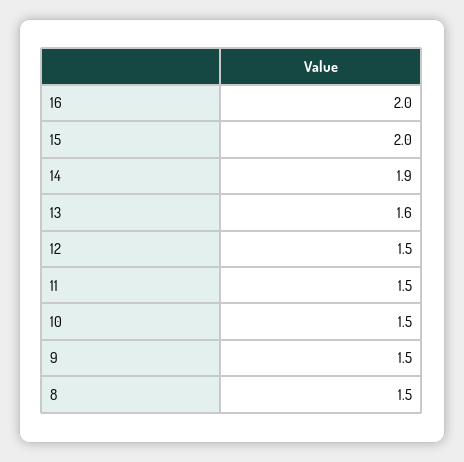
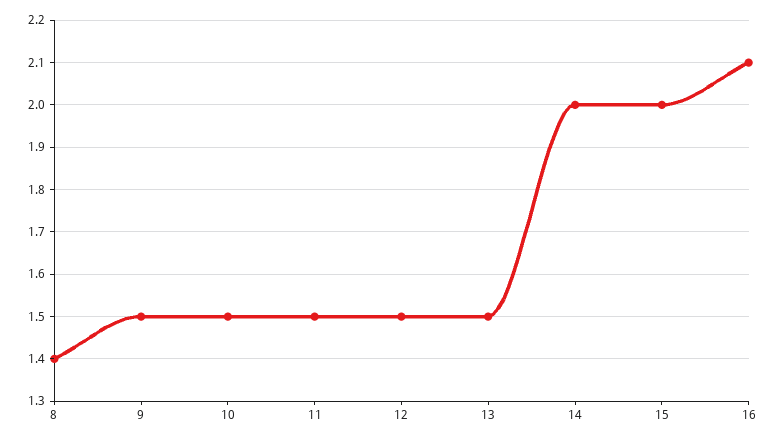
16: 2 -> 2.1
14: 1.9 -> 2
13: 1.6 -> 1.5
8: 1.5 -> 1.4

